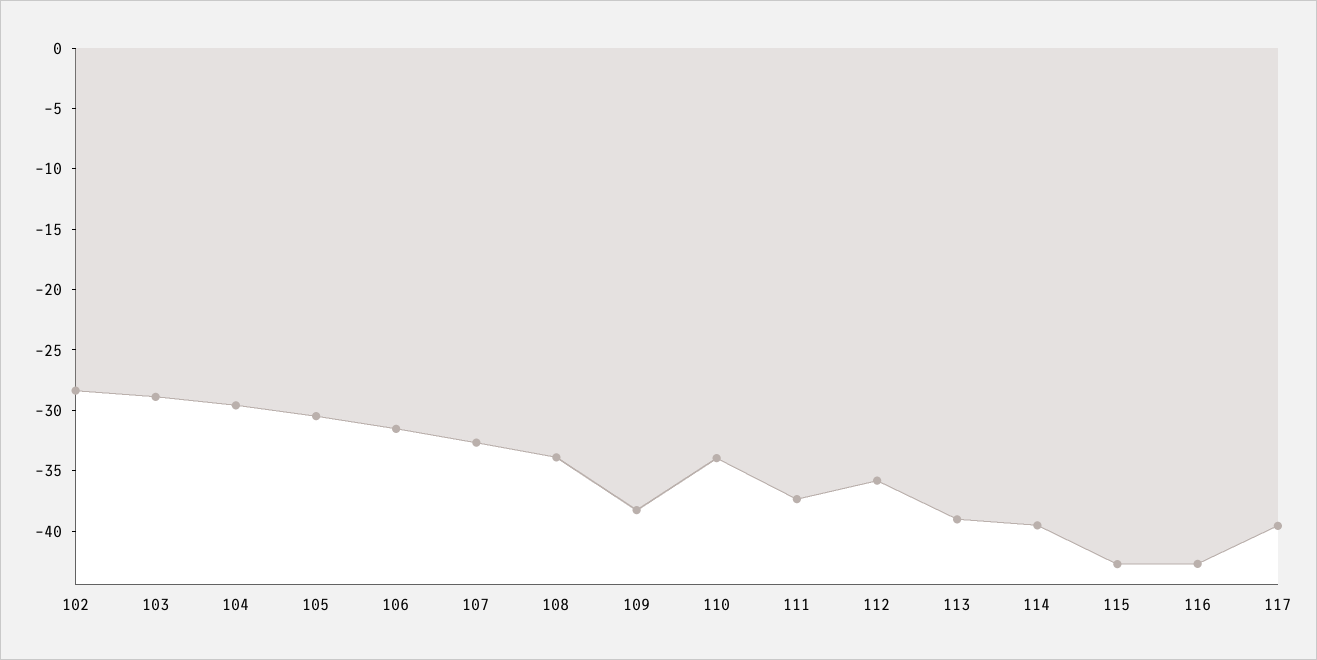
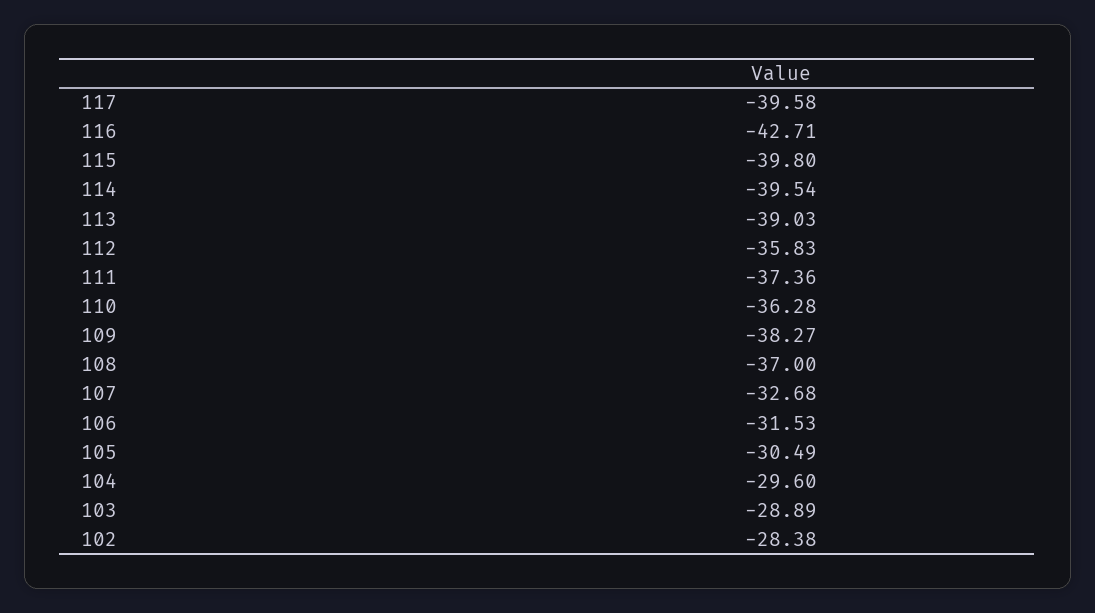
108: -34 -> -37
110: -34 -> -36.28
115: -43 -> -39.8

